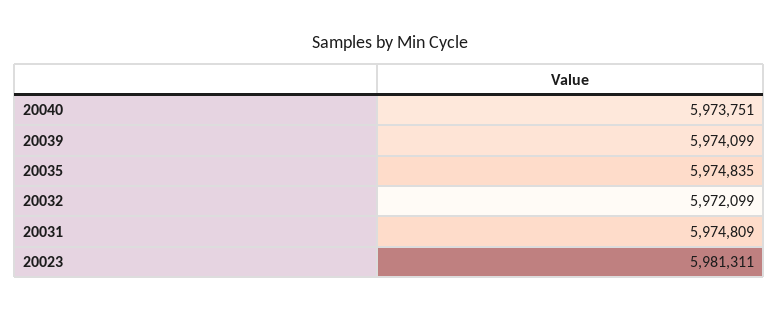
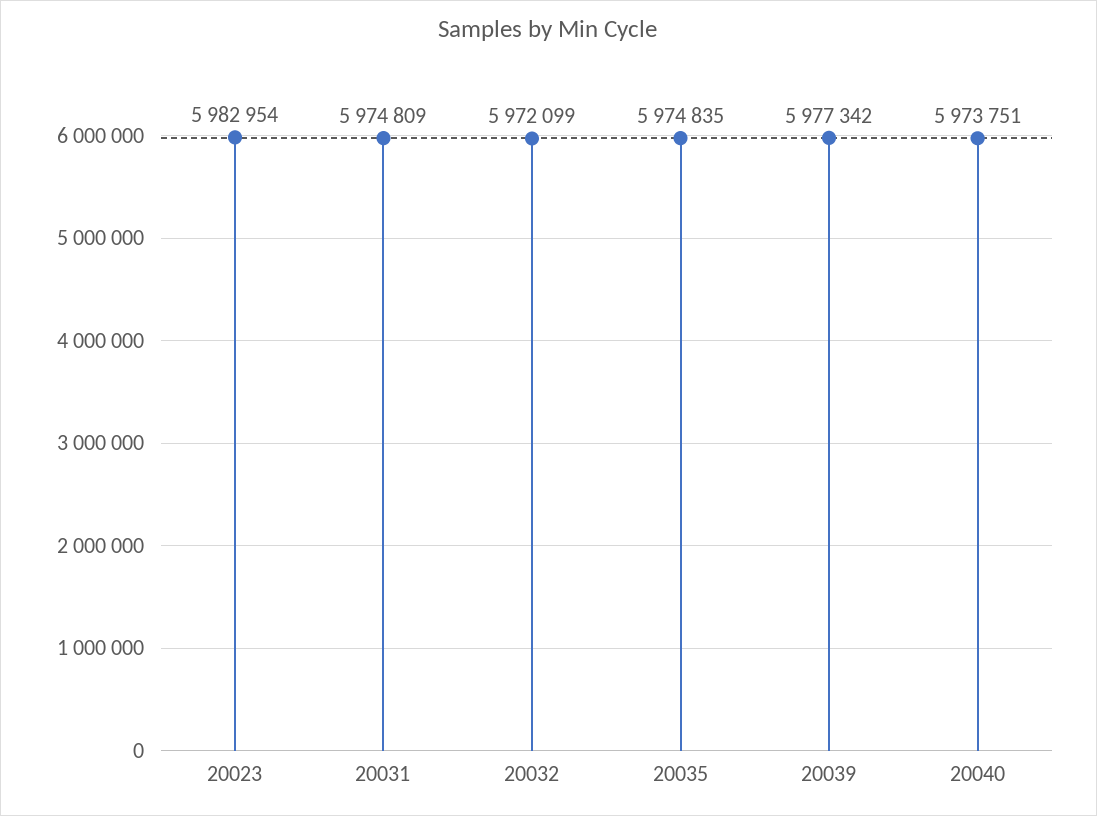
20039: 5974099 -> 5977342
20023: 5981311 -> 5982954

